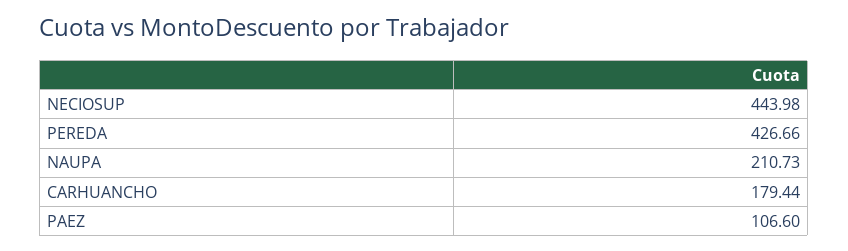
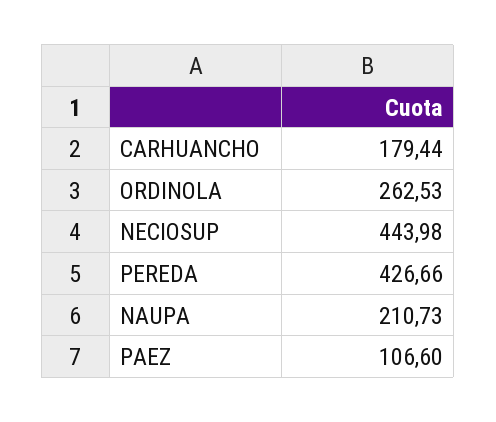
ORDINOLA: none -> 262.53

